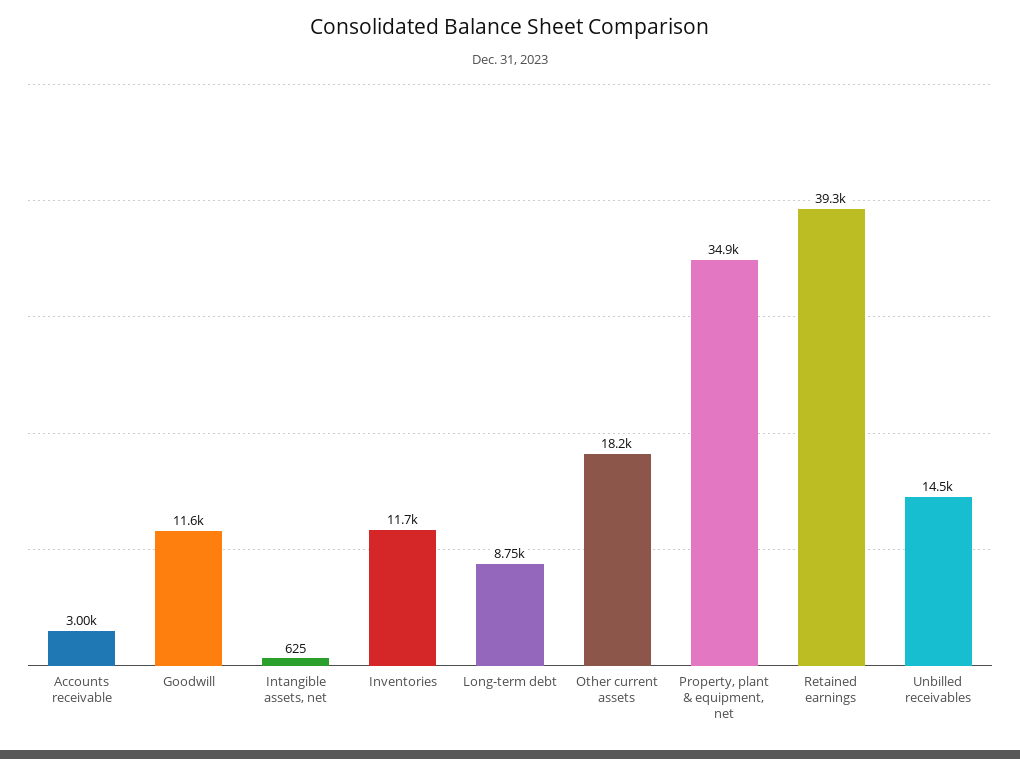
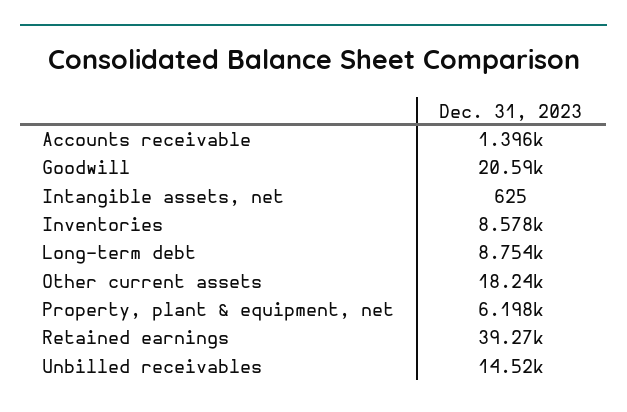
Accounts receivable: 3000 -> 1396
Goodwill: 11600 -> 20590
Inventories: 11700 -> 8578
Property, plant & equipment, net: 34900 -> 6198

